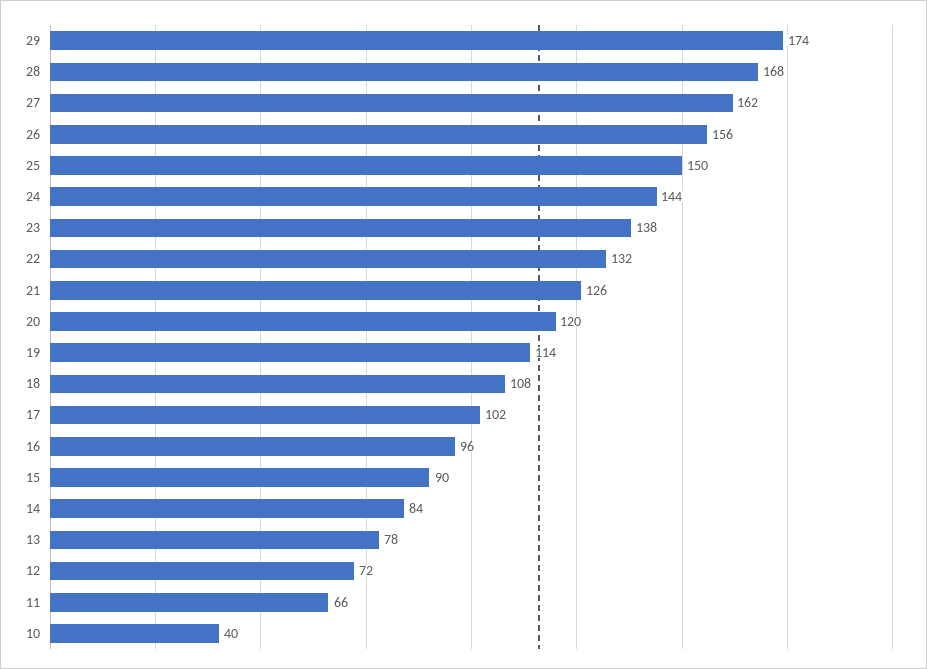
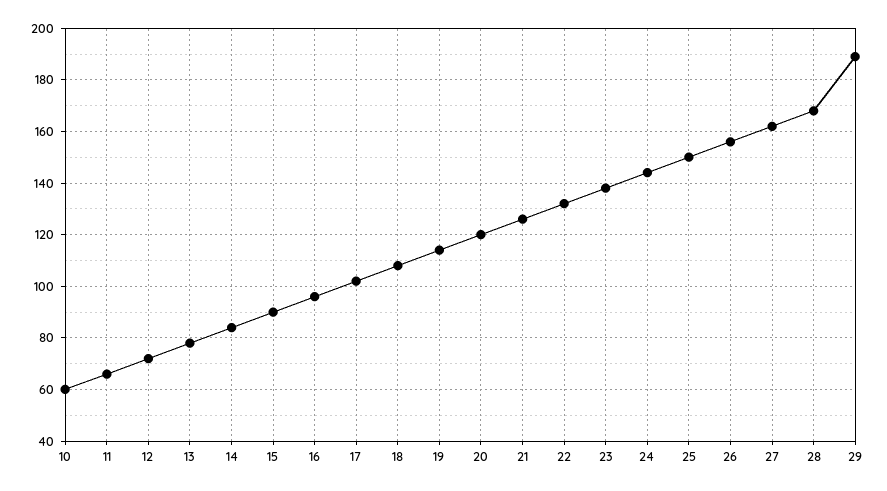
29: 174 -> 190
10: 40 -> 60

